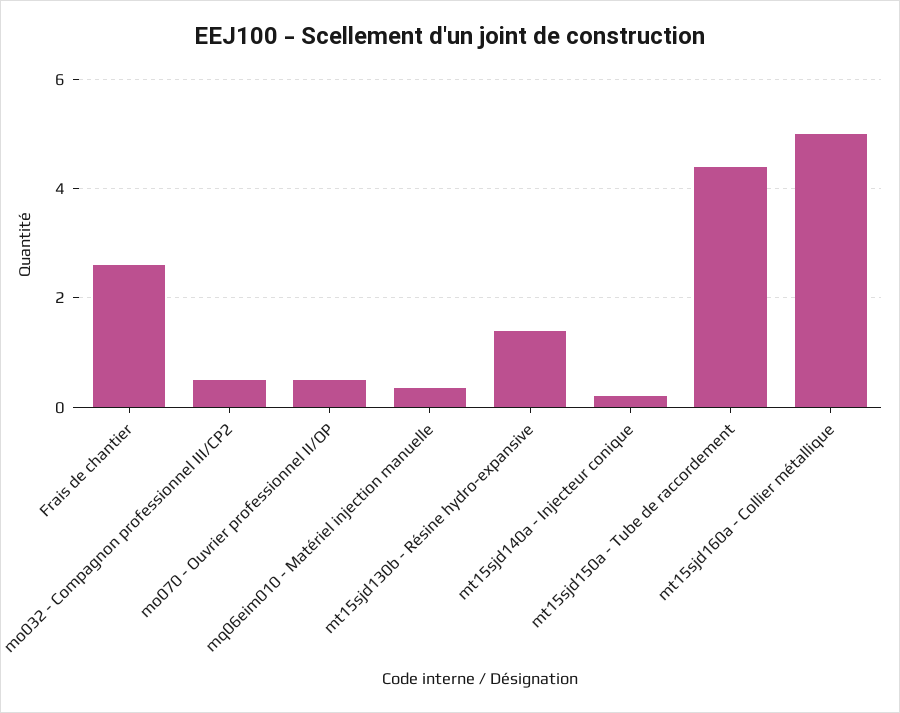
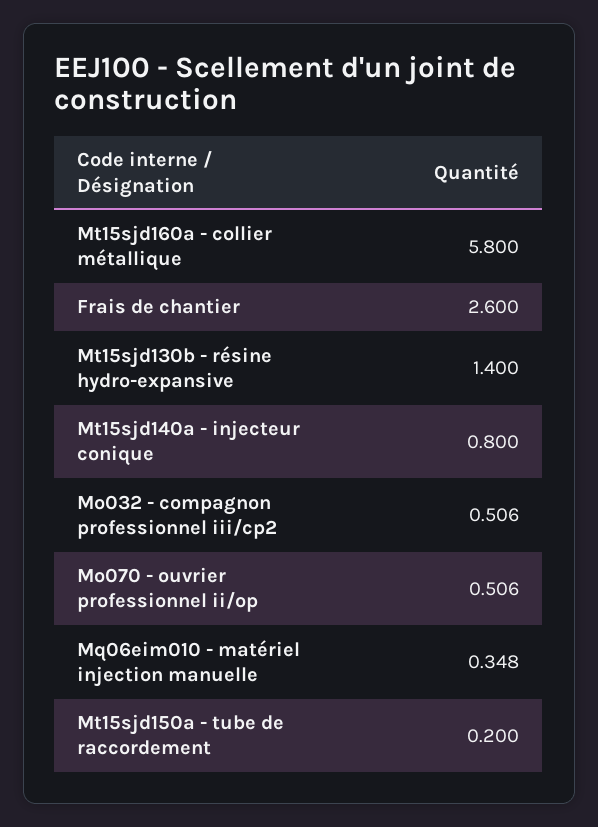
mt15sjd140a - Injecteur conique: 0.2 -> 0.8
mt15sjd150a - Tube de raccordement: 4.4 -> 0.2
mt15sjd160a - Collier métallique: 5 -> 5.8

